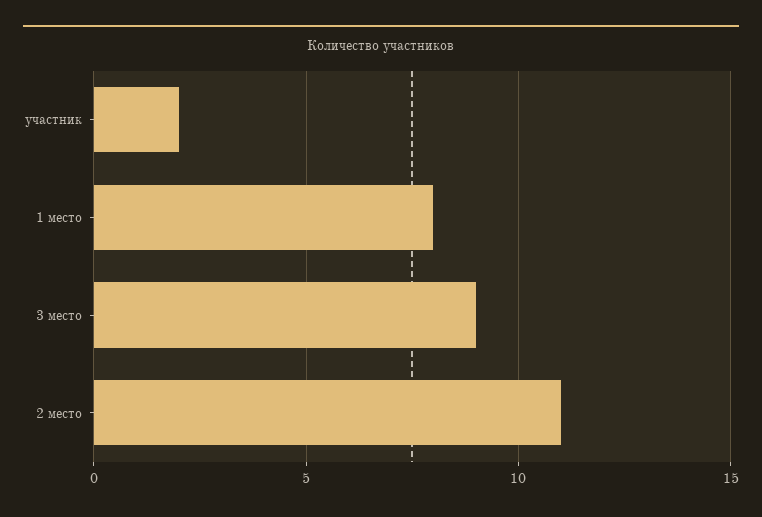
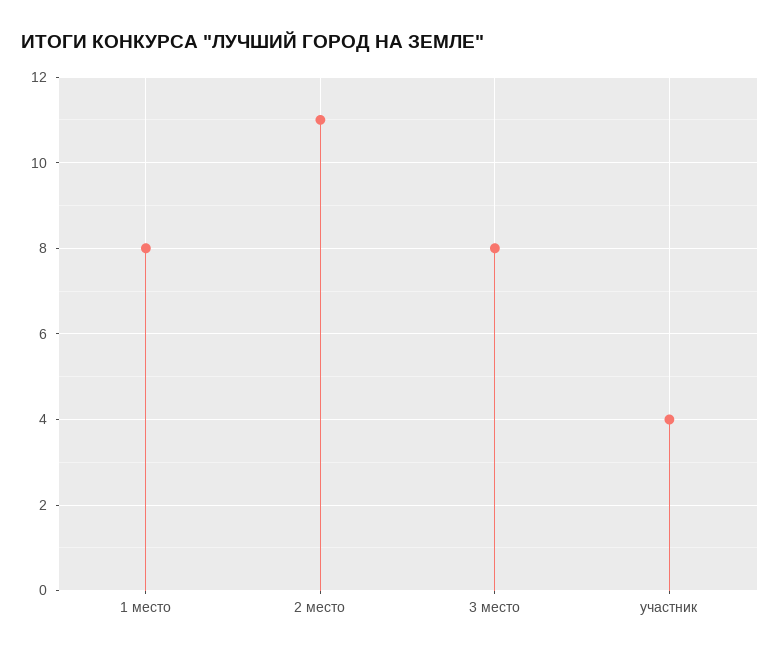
участник: 2 -> 4
3 место: 9 -> 8

